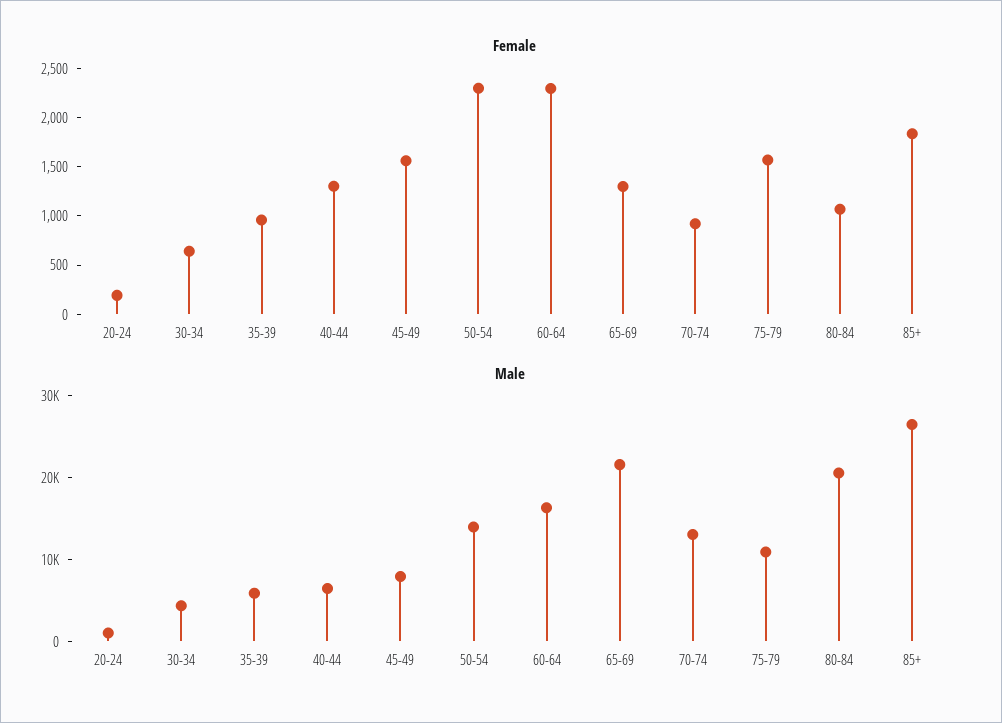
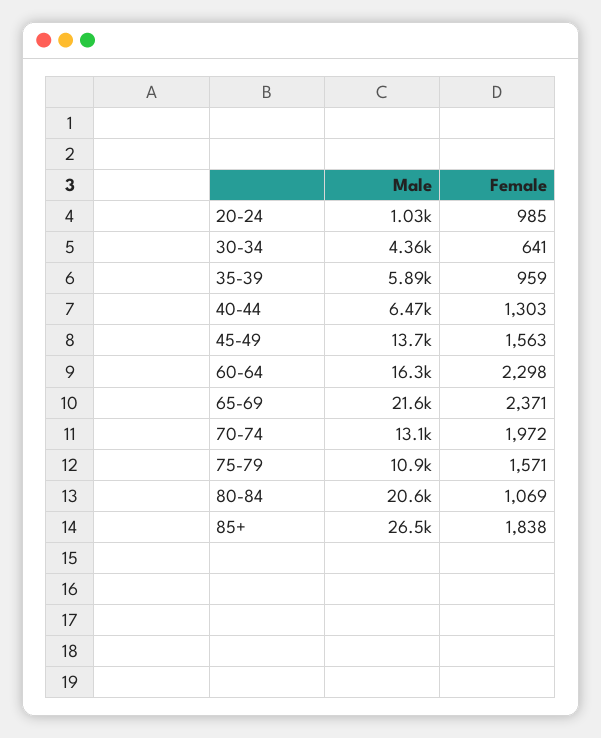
Female, 20-24: 200 -> 985
Female, 50-54: 2300 -> none
Female, 65-69: 1300 -> 2371
Female, 70-74: 900 -> 1972
Male, 45-49: 8000 -> 13700
Male, 50-54: 14000 -> none

